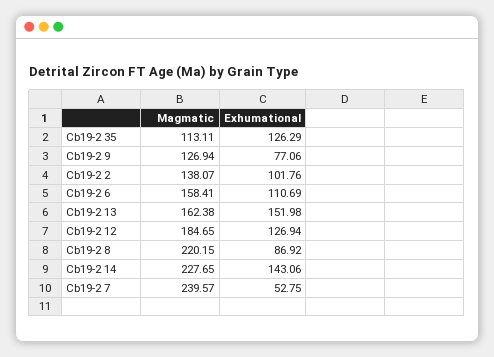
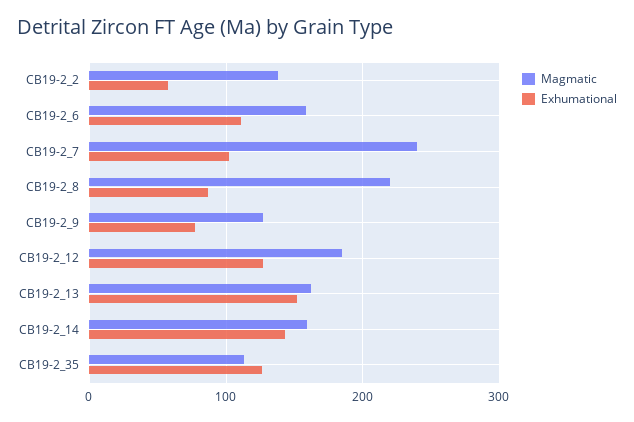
Exhumational, Cb19-2 2: 101.76 -> 60
Magmatic, Cb19-2 14: 227.65 -> 160
Exhumational, Cb19-2 7: 52.75 -> 100

